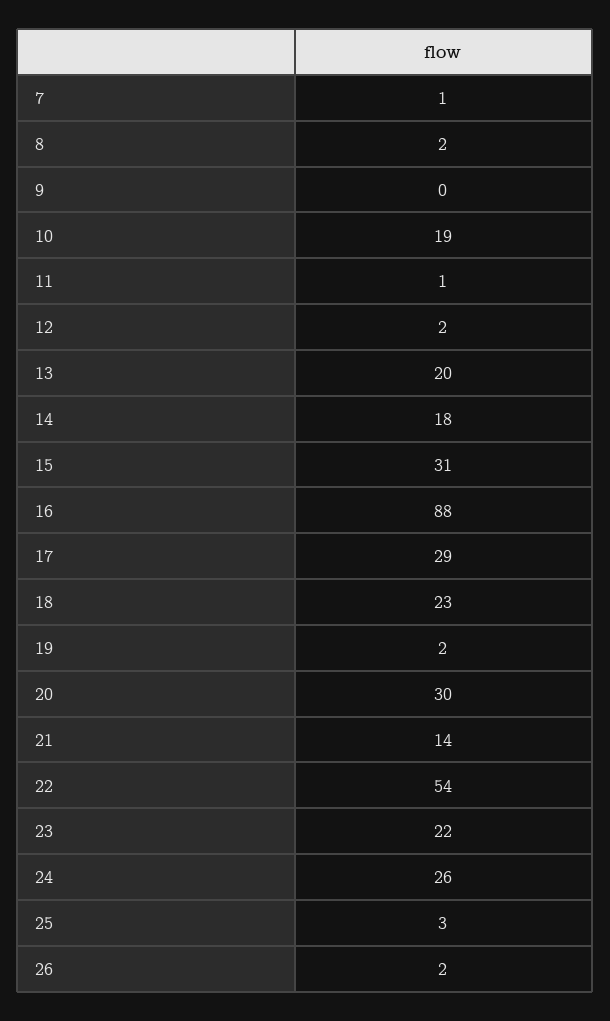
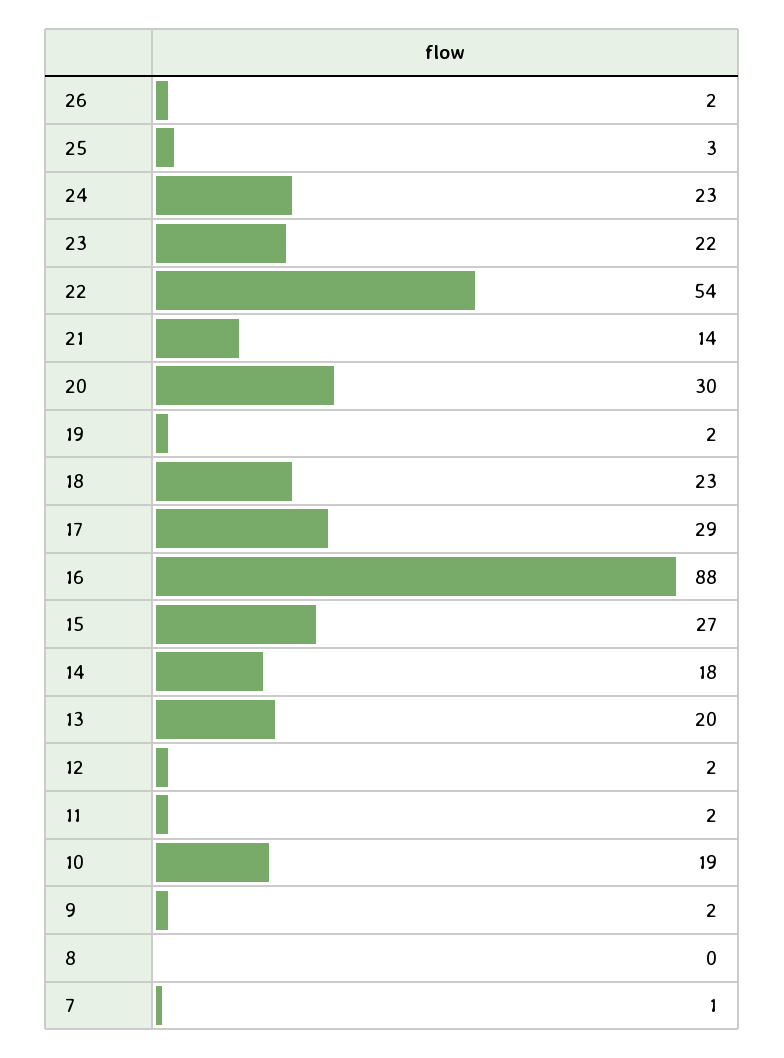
8: 2 -> 0
9: 0 -> 2
11: 1 -> 2
15: 31 -> 27
24: 26 -> 23

